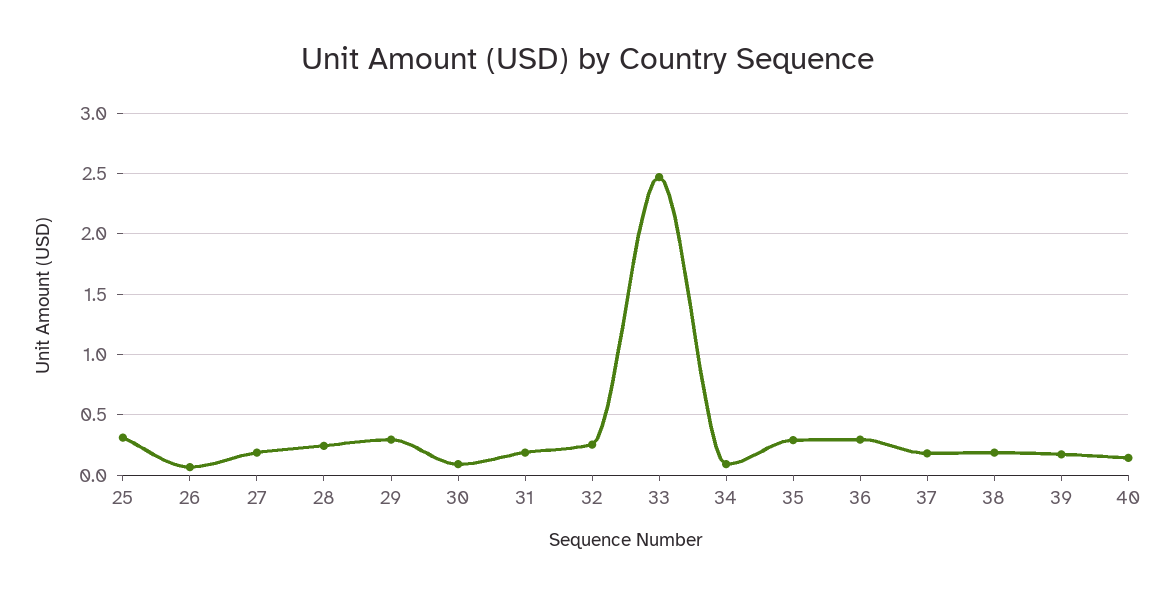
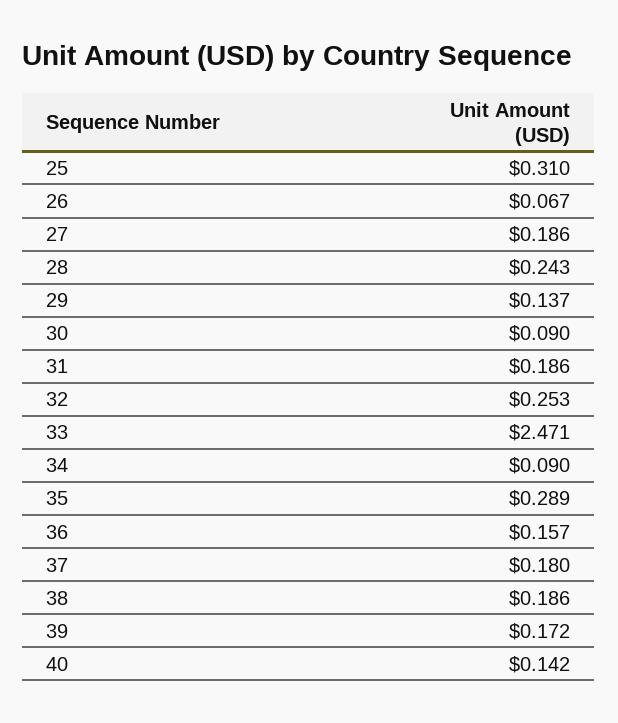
29: 0.3 -> 0.137
36: 0.3 -> 0.157

